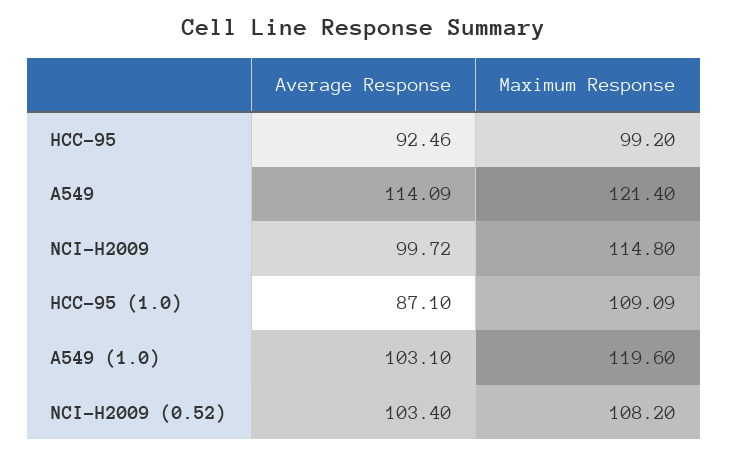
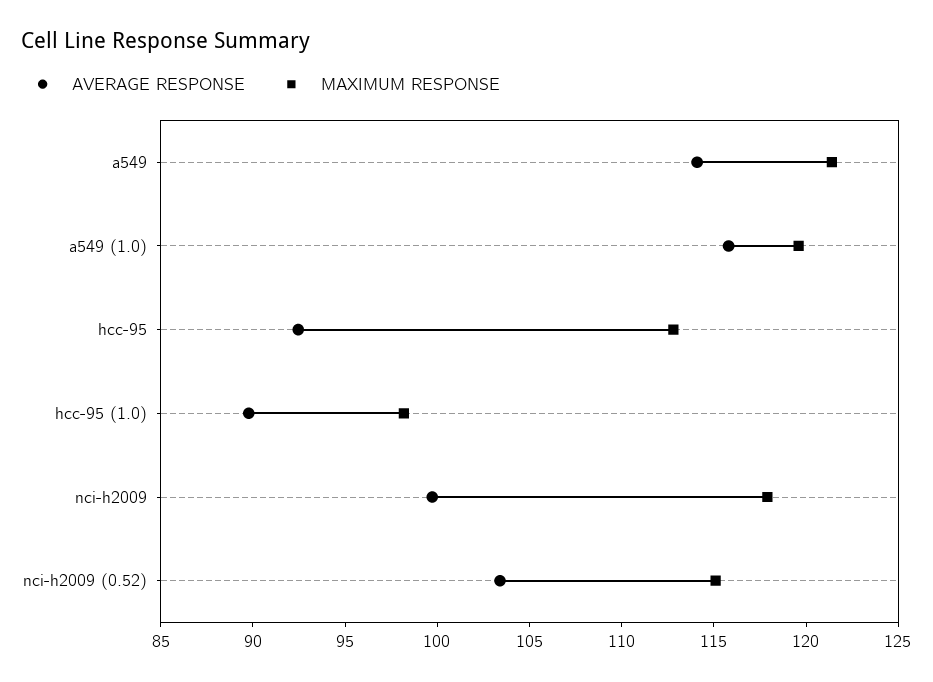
Maximum Response, HCC-95: 99.2 -> 113
Maximum Response, NCI-H2009: 114.8 -> 118
Average Response, HCC-95 (1.0): 87.1 -> 90
Maximum Response, HCC-95 (1.0): 109.09 -> 98
Average Response, A549 (1.0): 103.1 -> 116
Maximum Response, NCI-H2009 (0.52): 108.2 -> 115

